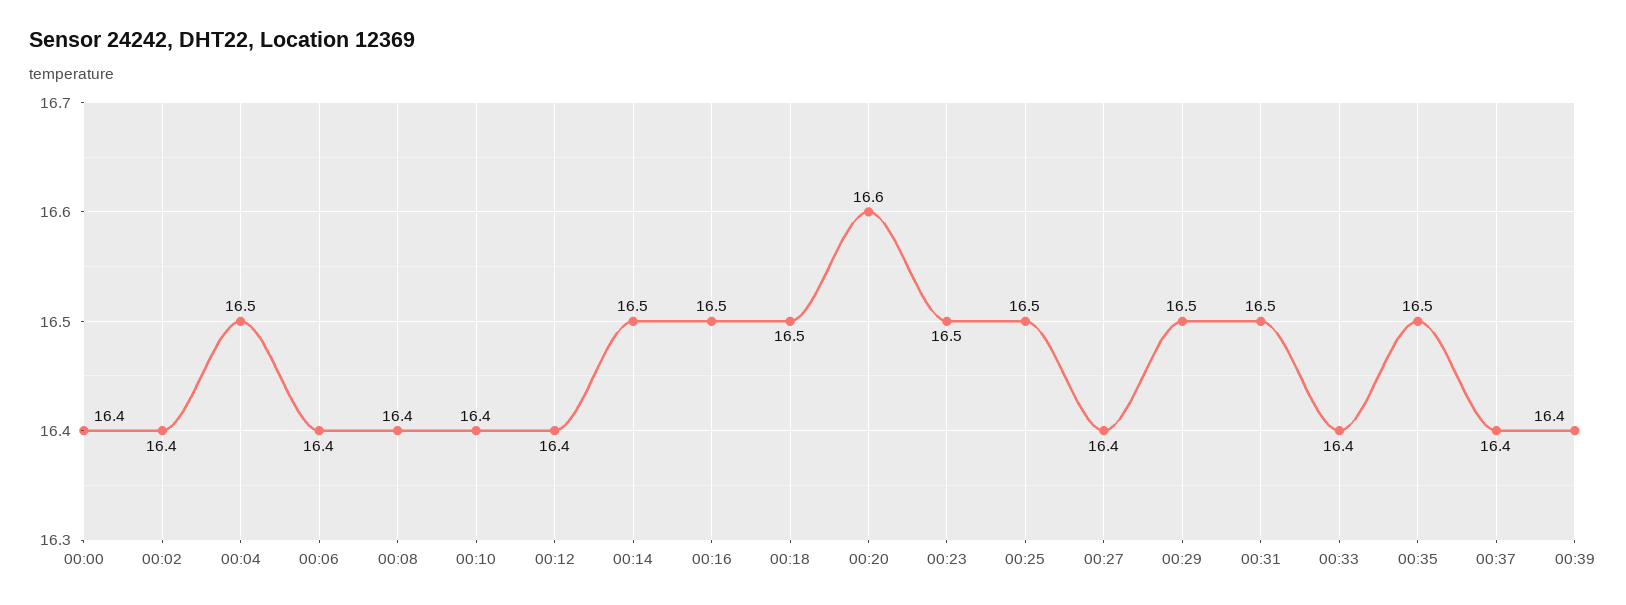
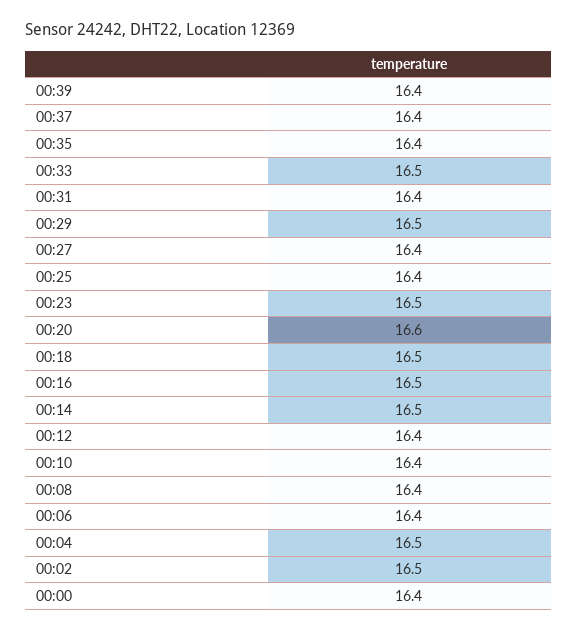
00:02: 16.4 -> 16.5
00:25: 16.5 -> 16.4
00:31: 16.5 -> 16.4
00:33: 16.4 -> 16.5
00:35: 16.5 -> 16.4

